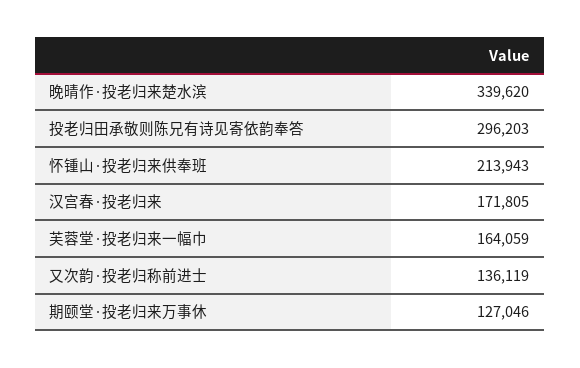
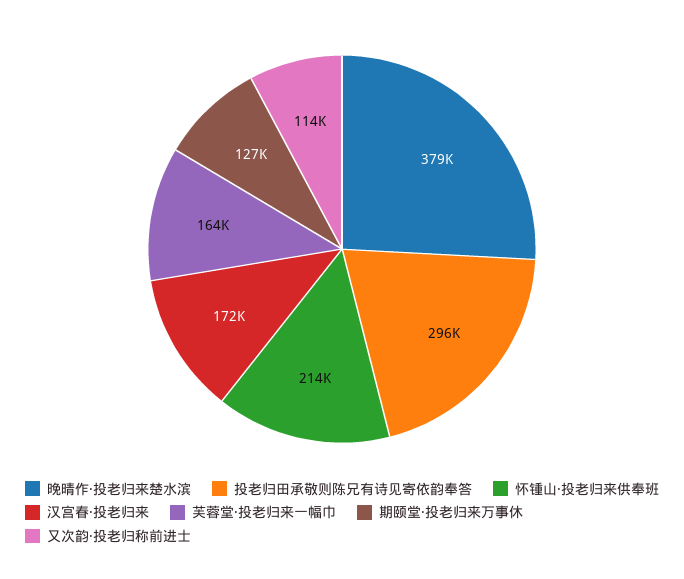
晚晴作·投老归来楚水滨: 339620 -> 379000
又次韵·投老归称前进士: 136119 -> 114000

